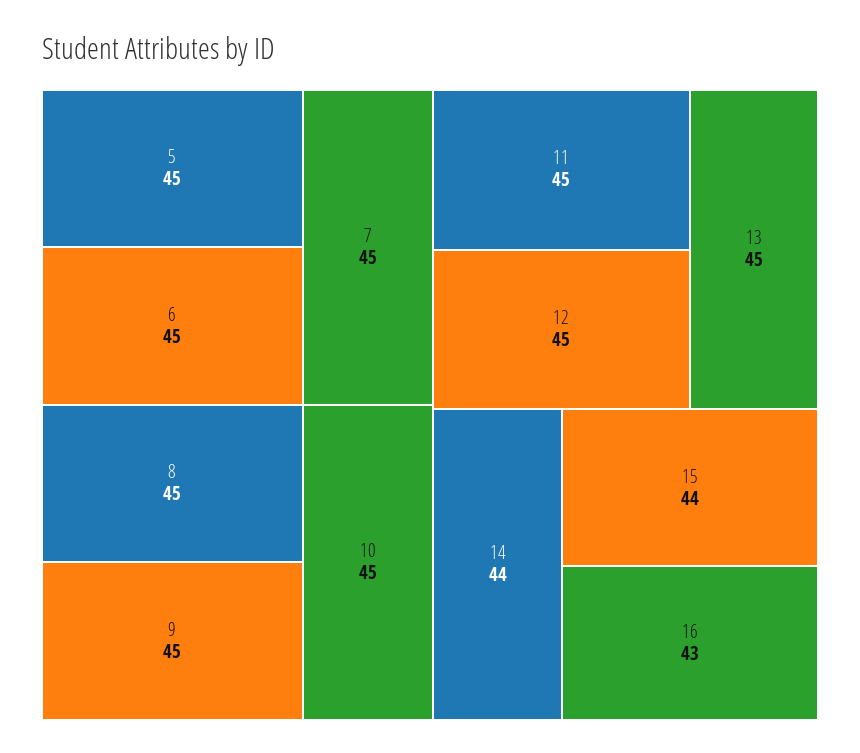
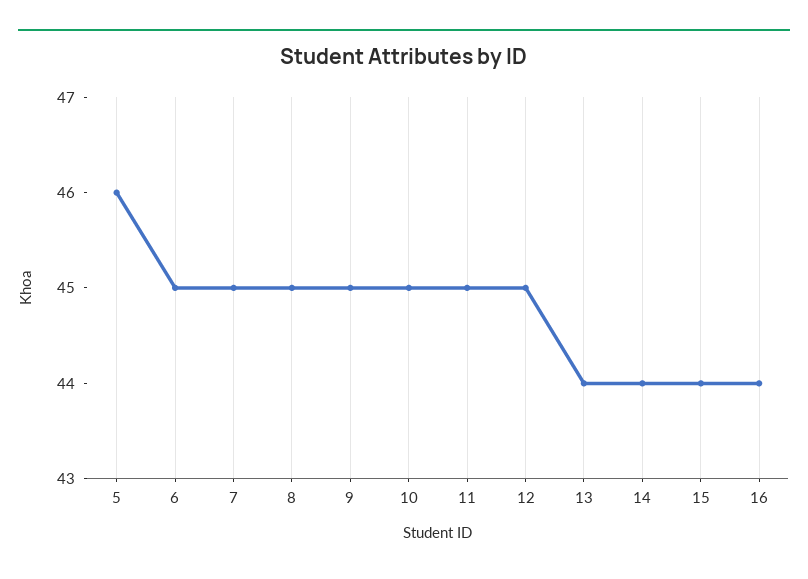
5: 45 -> 46
13: 45 -> 44
16: 43 -> 44

